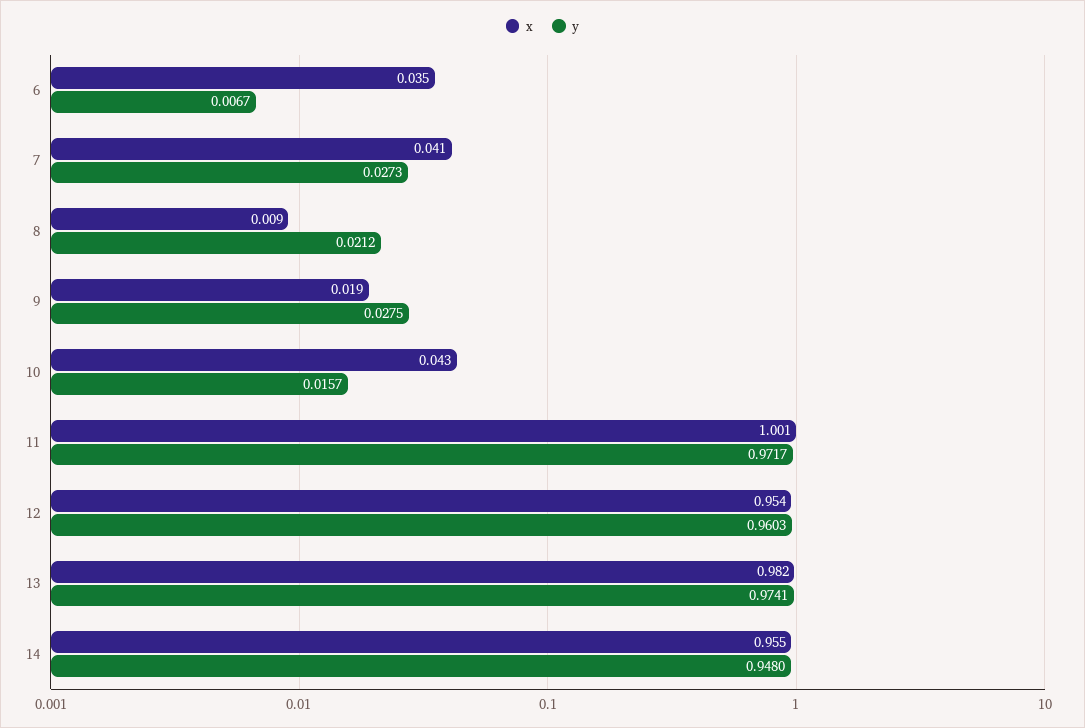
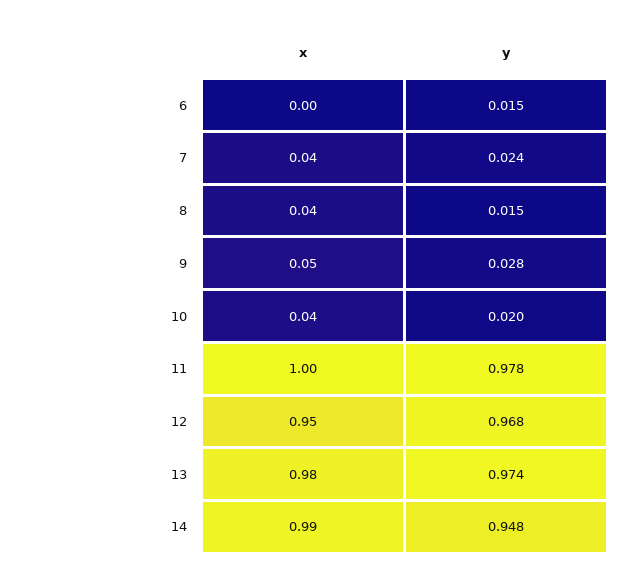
x, 6: 0.035 -> 0
y, 6: 0.0067 -> 0.015
y, 7: 0.0273 -> 0.024
x, 8: 0.009 -> 0.04
y, 8: 0.0212 -> 0.015
x, 9: 0.019 -> 0.05
y, 10: 0.0157 -> 0.02
y, 11: 0.9717 -> 0.978
y, 12: 0.9603 -> 0.968
x, 14: 0.955 -> 0.99

